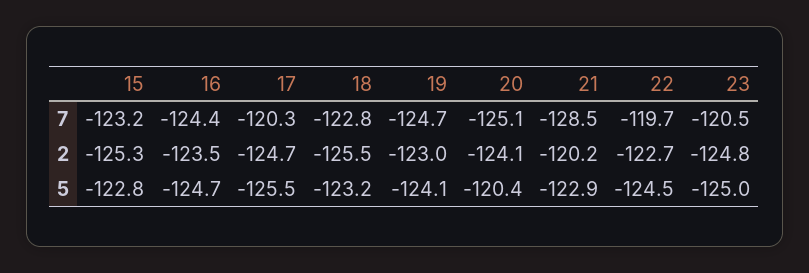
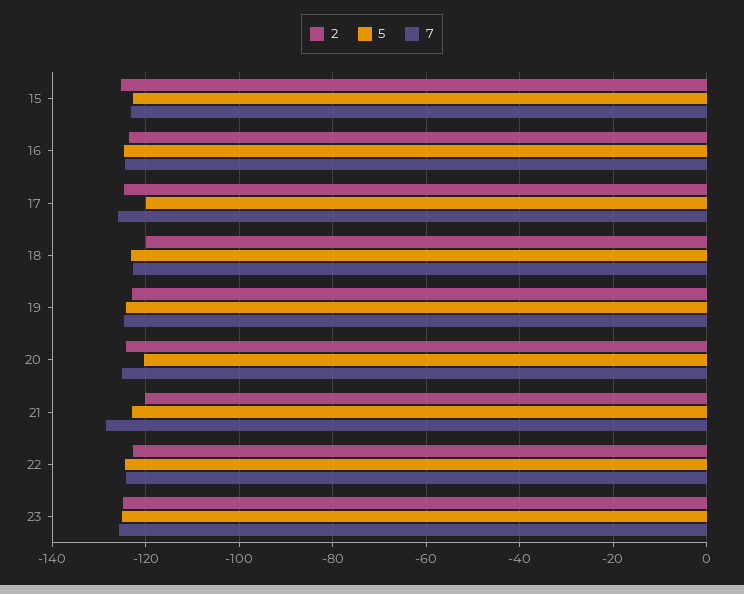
7, 17: -120.3 -> -126
7, 22: -119.7 -> -124
7, 23: -120.5 -> -126
2, 18: -125.5 -> -120
5, 17: -125.5 -> -120

